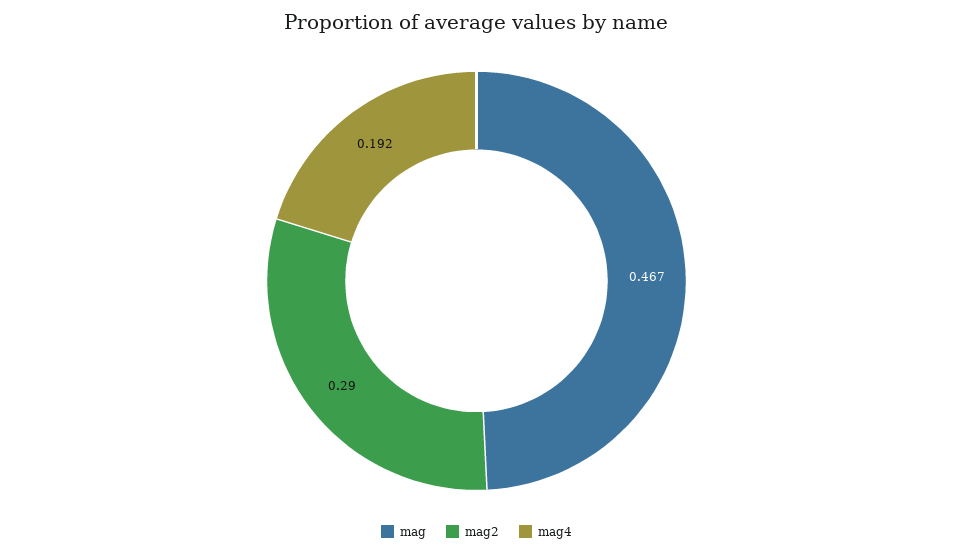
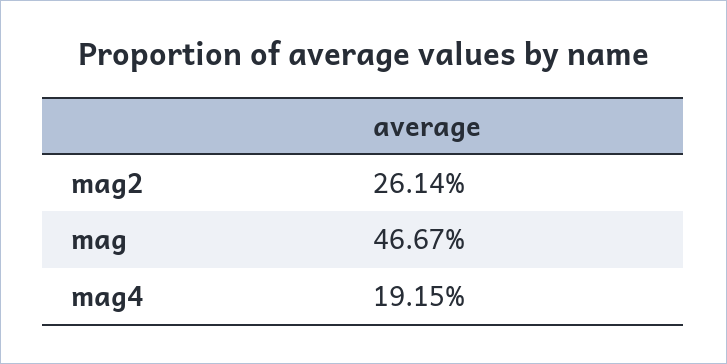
mag2: 0.29 -> 0.2614

